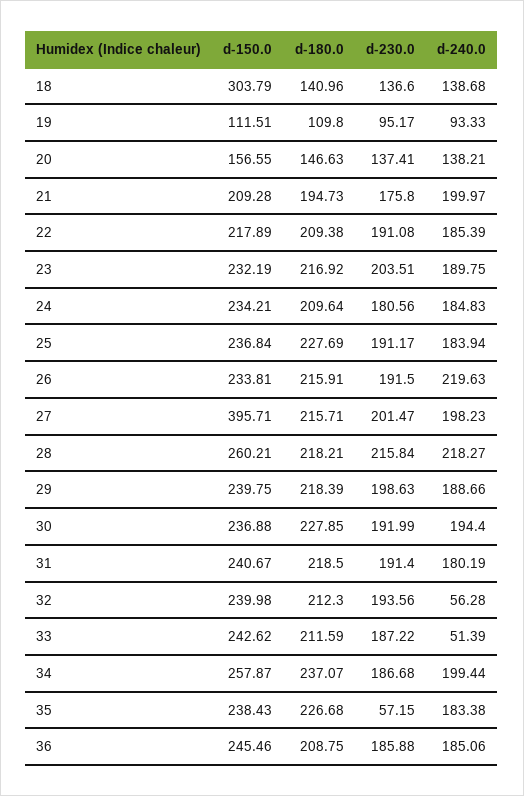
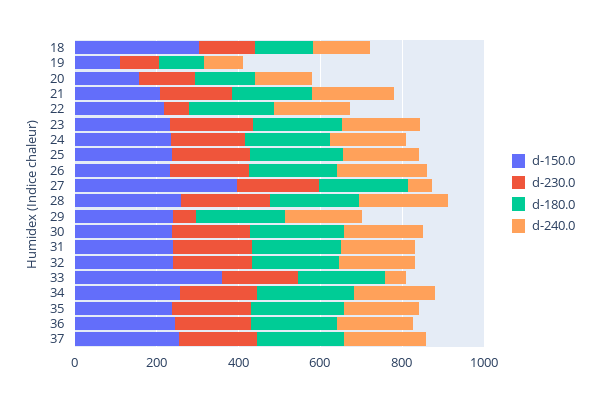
d-230.0, 22: 191.08 -> 50
d-240.0, 27: 198.23 -> 50
d-230.0, 29: 198.63 -> 50
d-240.0, 32: 56.28 -> 200
d-150.0, 33: 242.62 -> 350
d-230.0, 35: 57.15 -> 200
d-150.0, 37: none -> 250
d-230.0, 37: none -> 200
d-180.0, 37: none -> 200
d-240.0, 37: none -> 200

